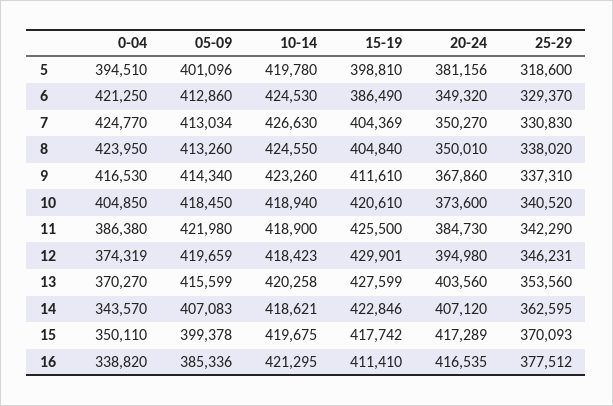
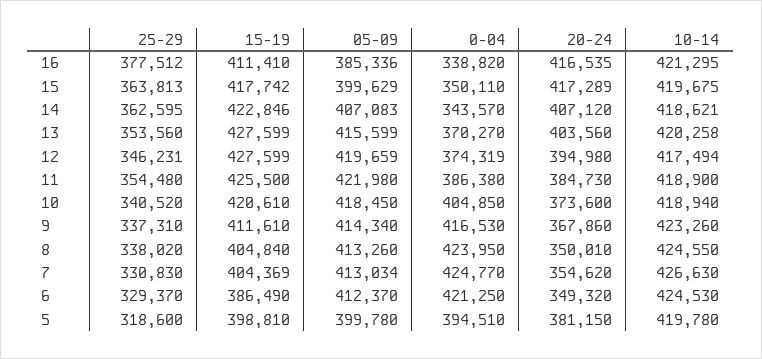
05-09, 5: 401096 -> 399780
20-24, 5: 381156 -> 381150
05-09, 6: 412860 -> 412370
20-24, 7: 350270 -> 354620
25-29, 11: 342290 -> 354480
10-14, 12: 418423 -> 417494
15-19, 12: 429901 -> 427599
05-09, 15: 399378 -> 399629
25-29, 15: 370093 -> 363813

